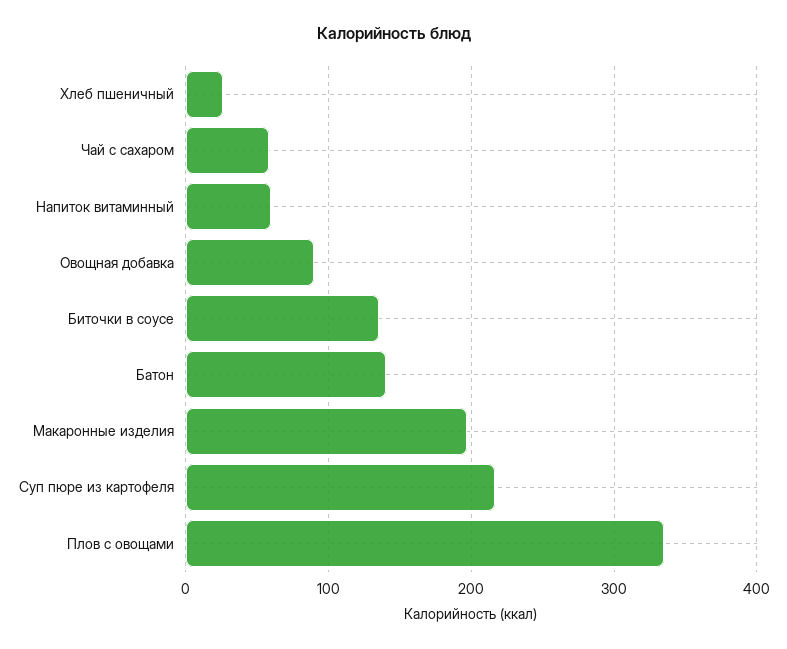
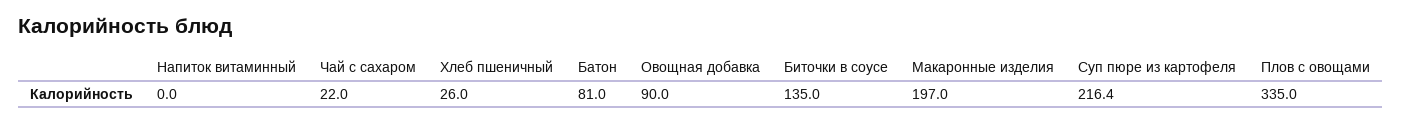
Чай с сахаром: 60 -> 22
Напиток витаминный: 60 -> 0
Батон: 140 -> 81

